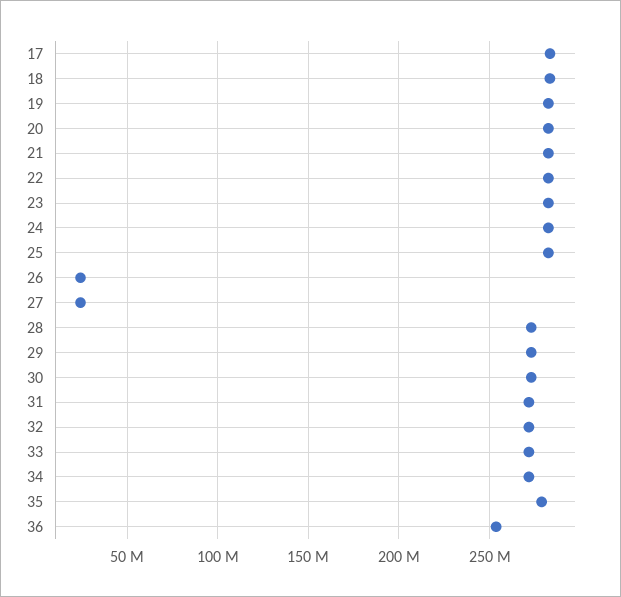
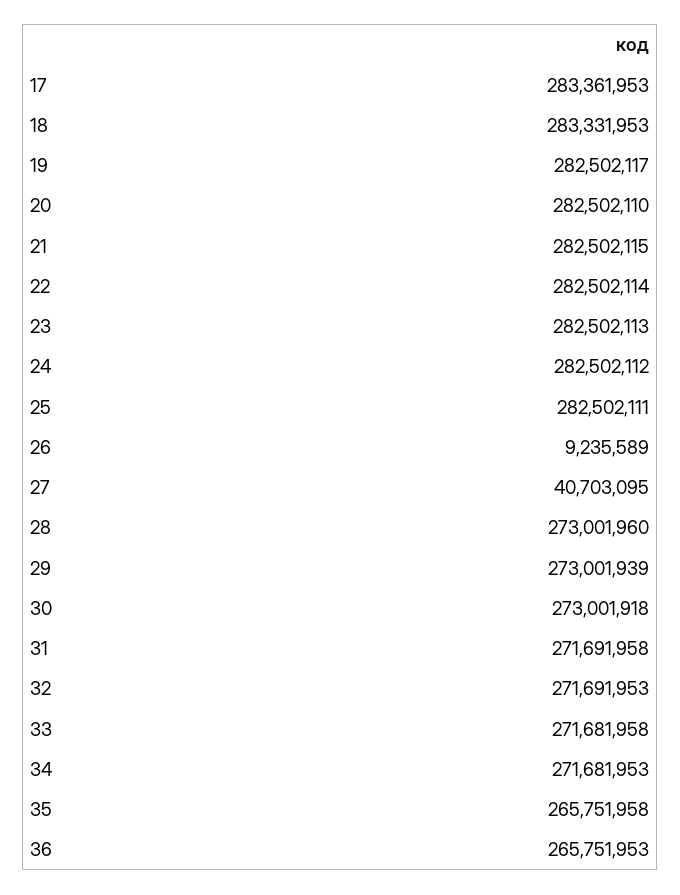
26: 25000000 -> 9235589
27: 25000000 -> 40703095
35: 280000000 -> 265751958
36: 255000000 -> 265751953

